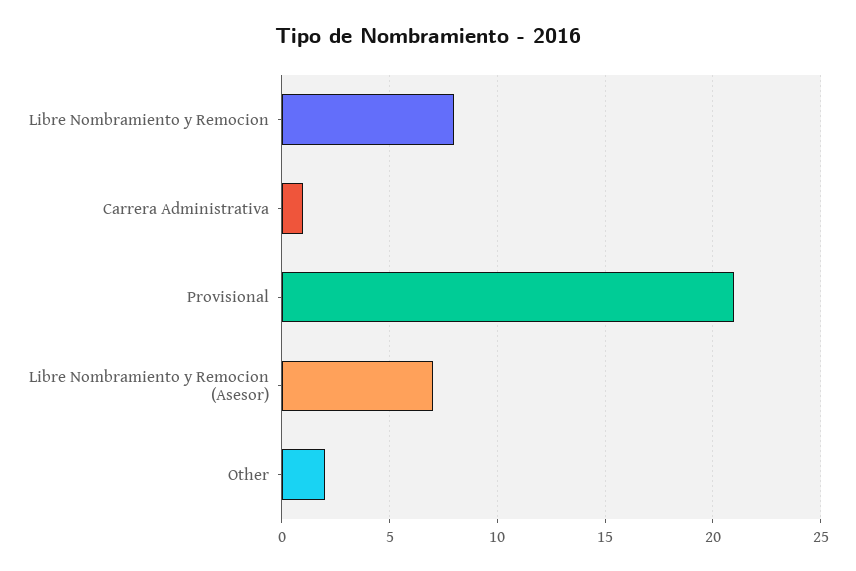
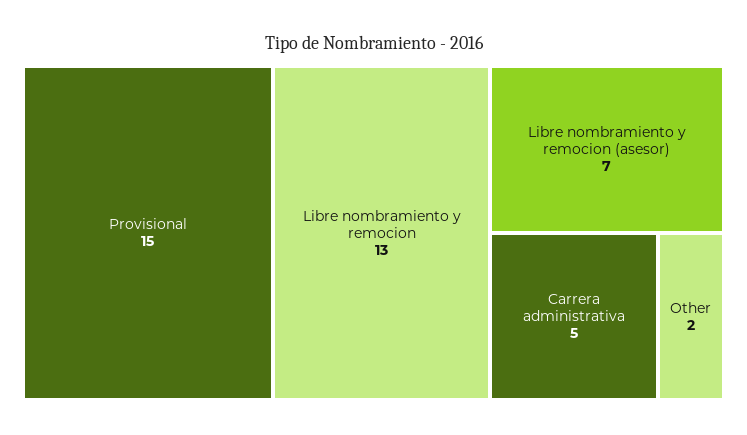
Libre Nombramiento y Remocion: 8 -> 13
Carrera Administrativa: 1 -> 5
Provisional: 21 -> 15

